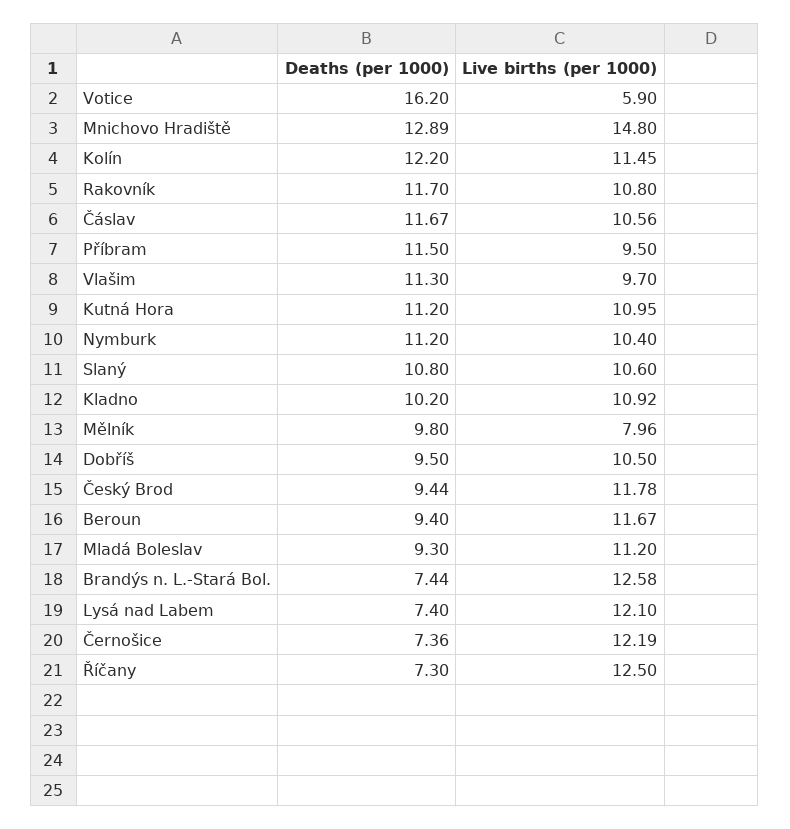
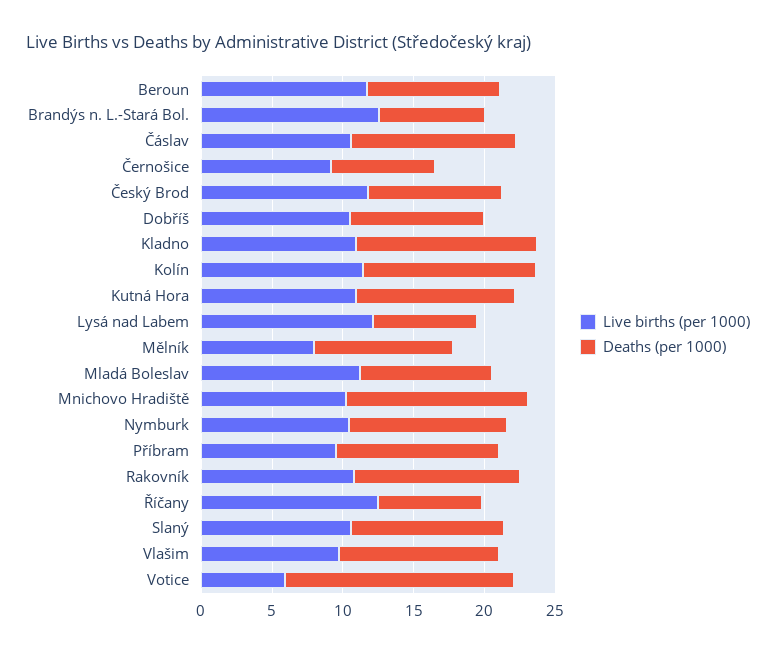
Live births (per 1000), Mnichovo Hradiště: 14.8 -> 10
Deaths (per 1000), Kladno: 10.2 -> 13
Live births (per 1000), Černošice: 12.19 -> 9

